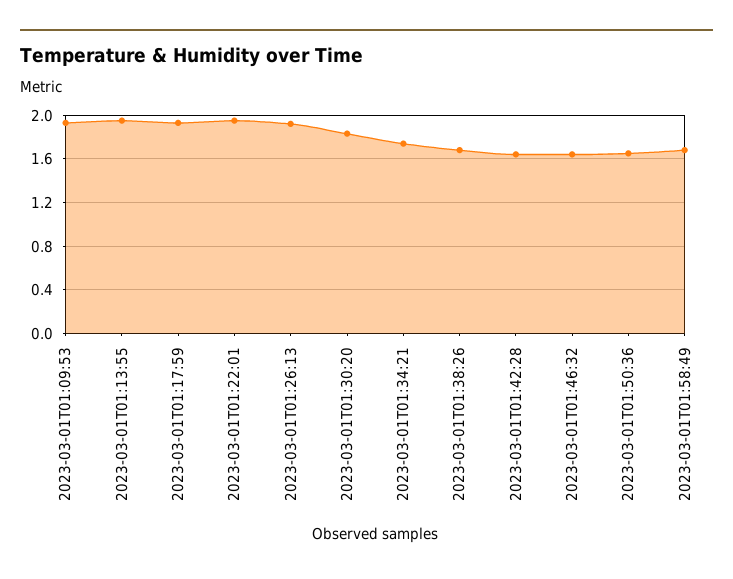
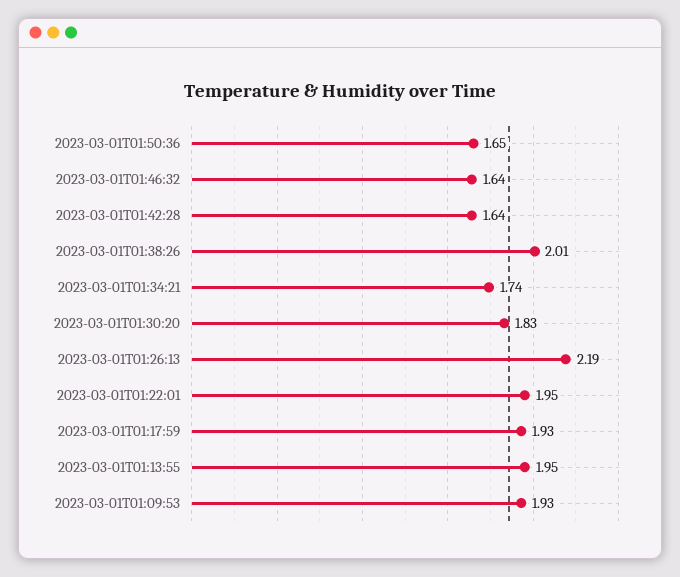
2023-03-01T01:26:13: 1.9 -> 2.19
2023-03-01T01:38:26: 1.7 -> 2.01
2023-03-01T01:58:49: 1.7 -> none

